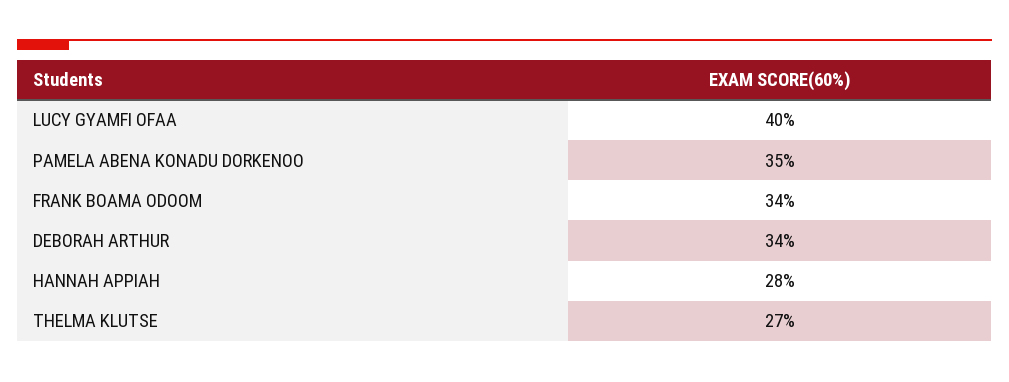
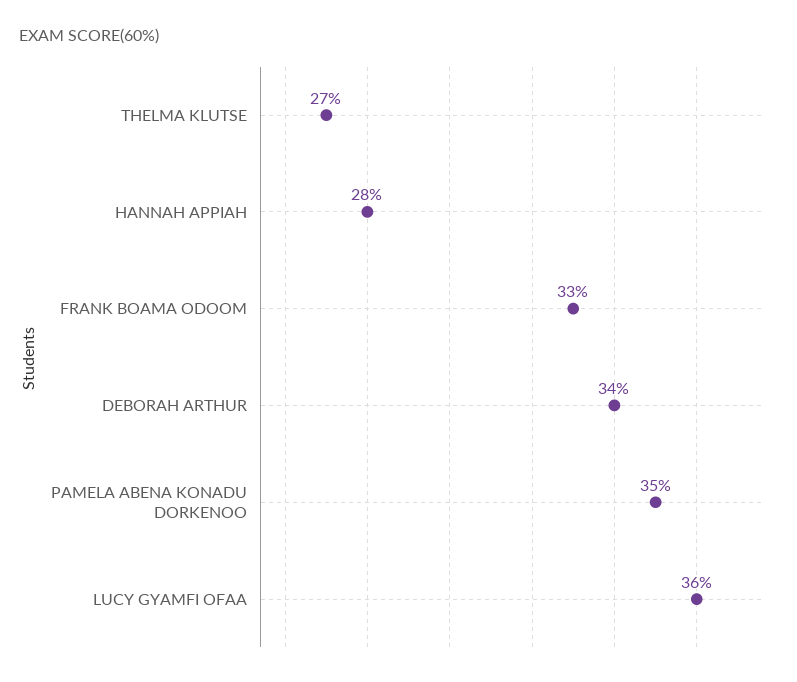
LUCY GYAMFI OFAA: 40 -> 36
FRANK BOAMA ODOOM: 34 -> 33

